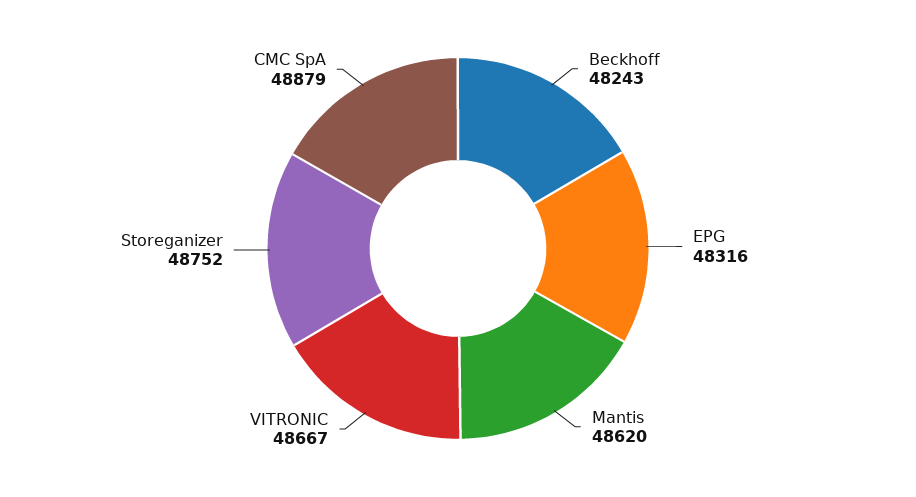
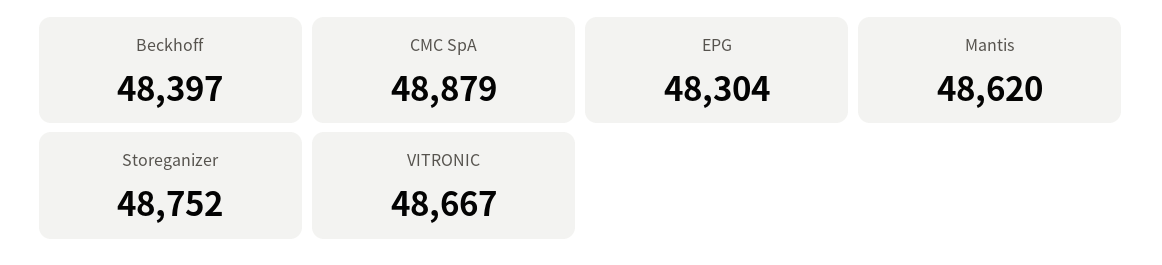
Beckhoff: 48243 -> 48397
EPG: 48316 -> 48304

